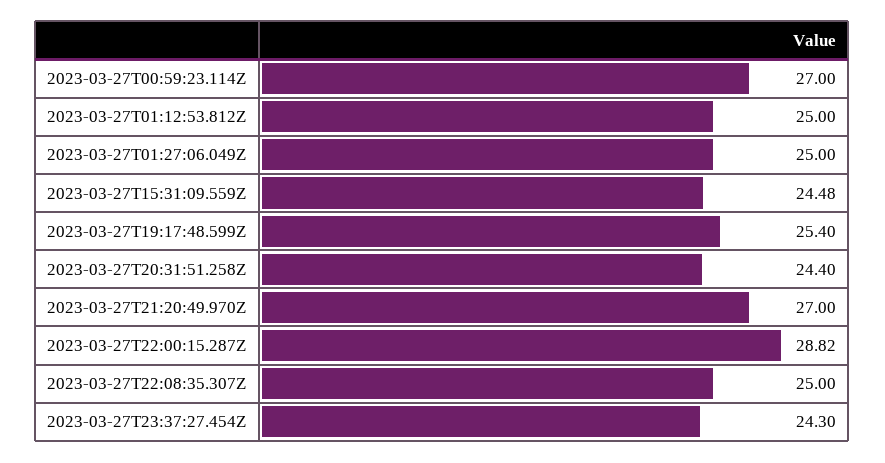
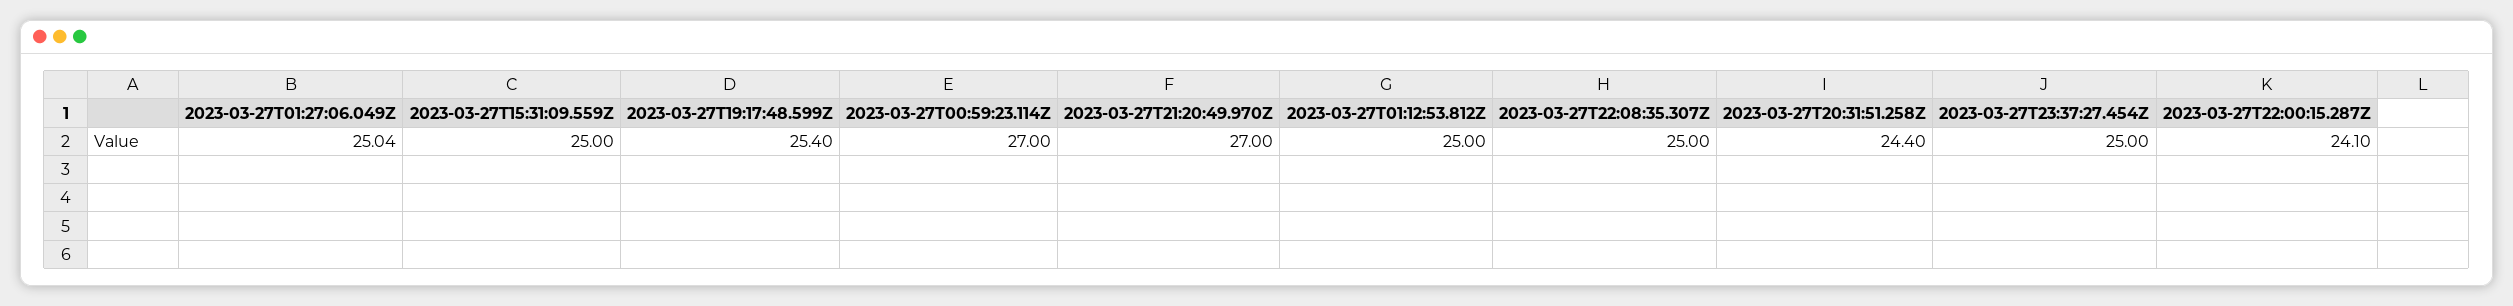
2023-03-27T01:27:06.049Z: 25 -> 25.04
2023-03-27T15:31:09.559Z: 24.48 -> 25
2023-03-27T22:00:15.287Z: 28.82 -> 24.1
2023-03-27T23:37:27.454Z: 24.3 -> 25

